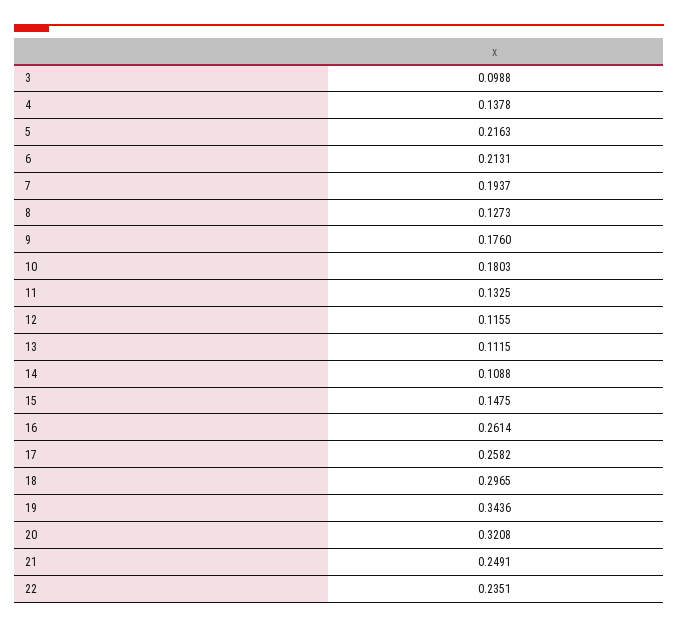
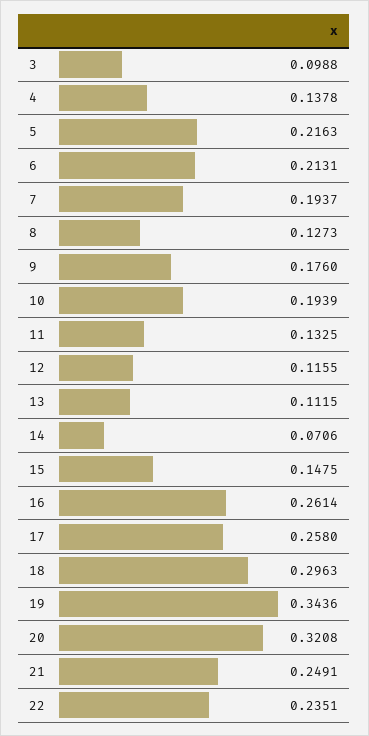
10: 0.1803 -> 0.1939
14: 0.1088 -> 0.0706
17: 0.2582 -> 0.258
18: 0.2965 -> 0.2963

